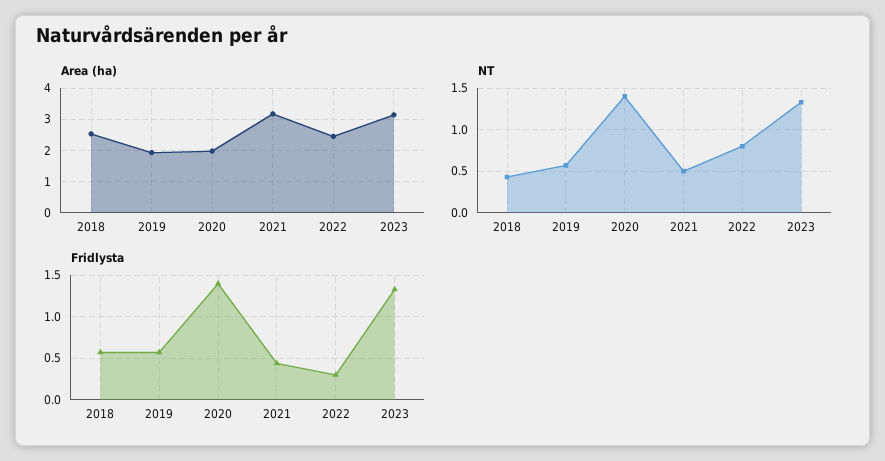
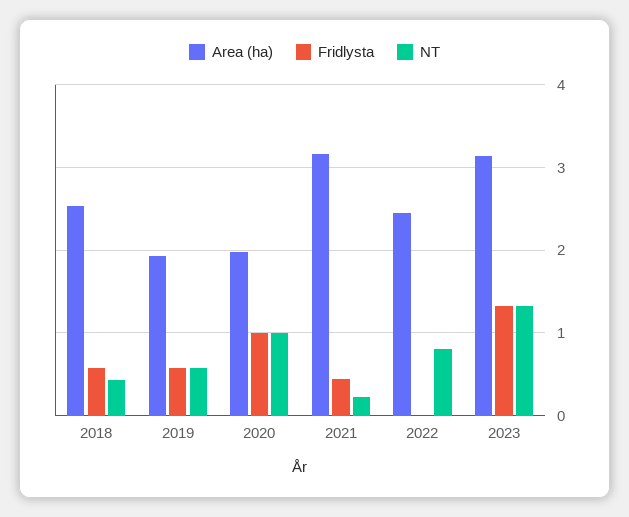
NT, 2020: 1.4 -> 1
NT, 2021: 0.5 -> 0.2
Fridlysta, 2020: 1.4 -> 1
Fridlysta, 2022: 0.3 -> 0

